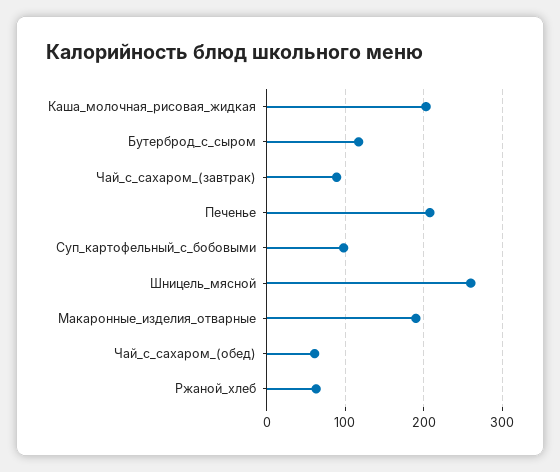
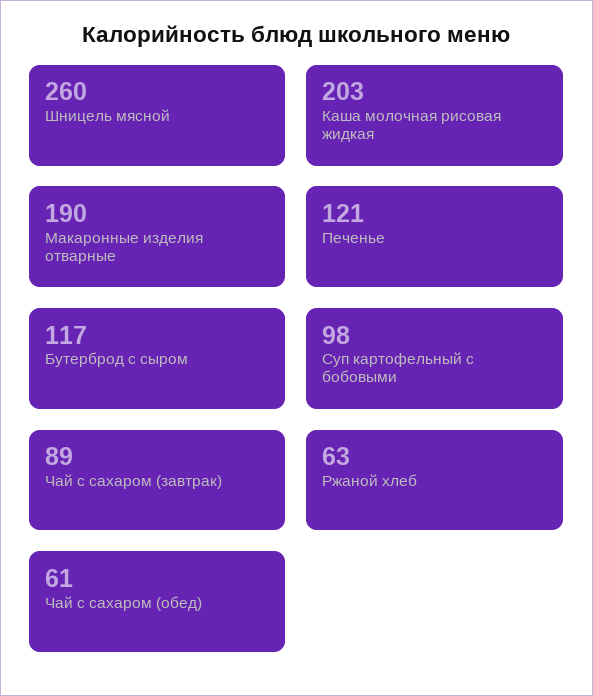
Печенье: 210 -> 121

